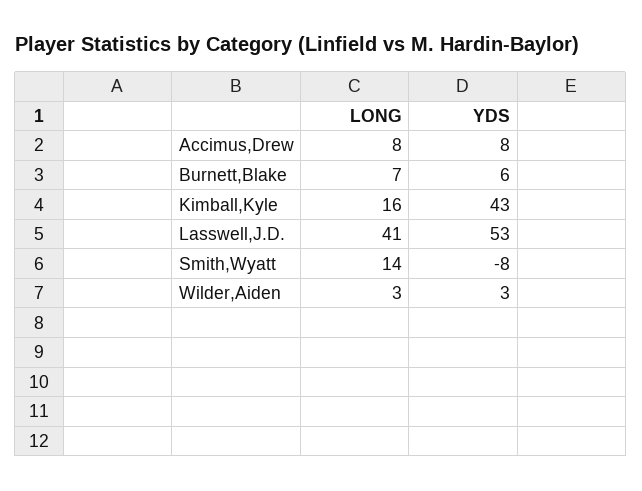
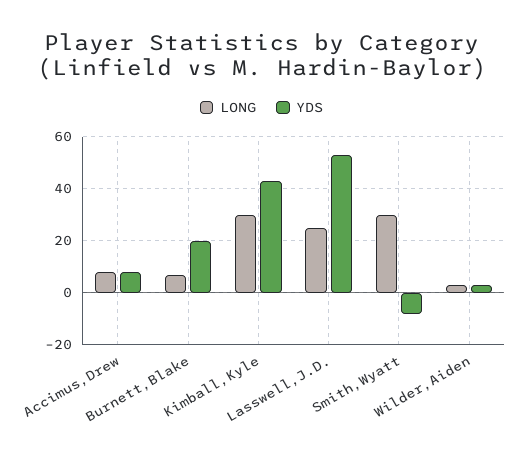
YDS, Burnett,Blake: 6 -> 20
LONG, Kimball,Kyle: 16 -> 30
LONG, Lasswell,J.D.: 41 -> 25
LONG, Smith,Wyatt: 14 -> 30

